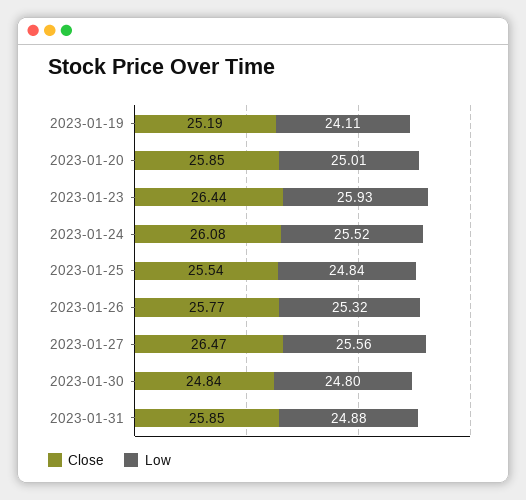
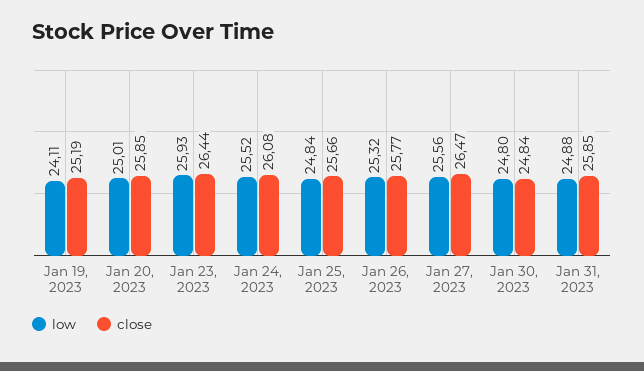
Close, 2023-01-25: 25.54 -> 25.66

